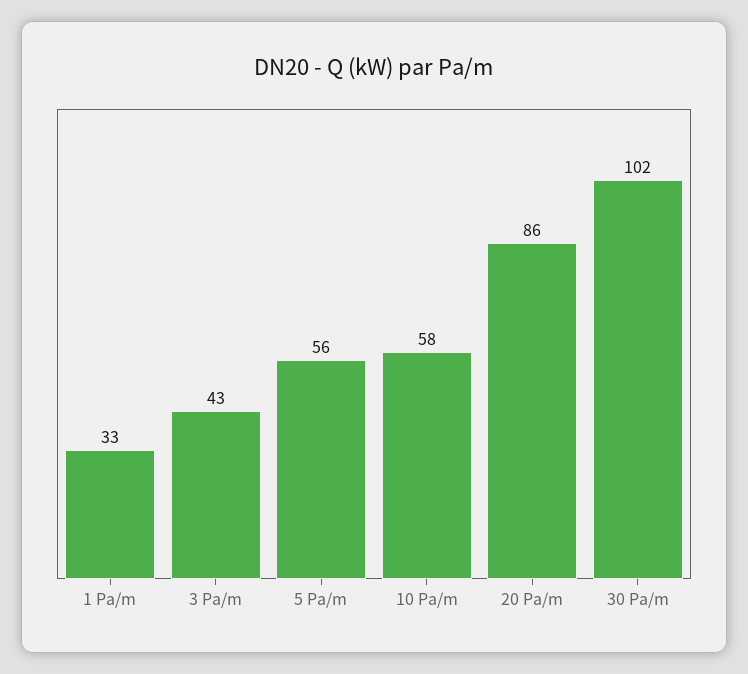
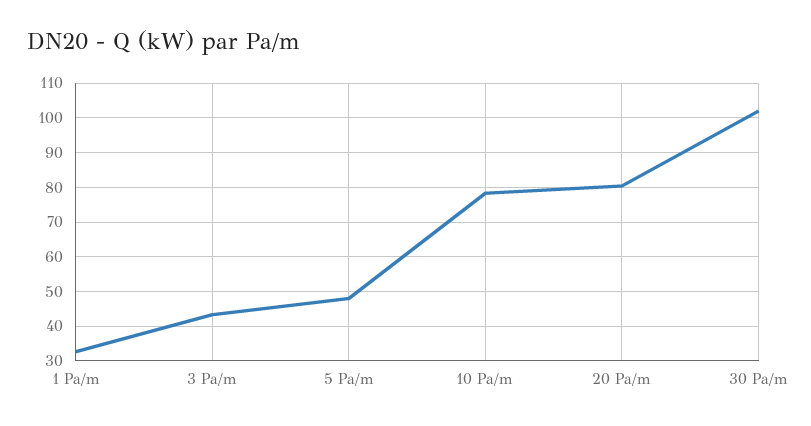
5 Pa/m: 56 -> 48
10 Pa/m: 58 -> 78
20 Pa/m: 86 -> 80

